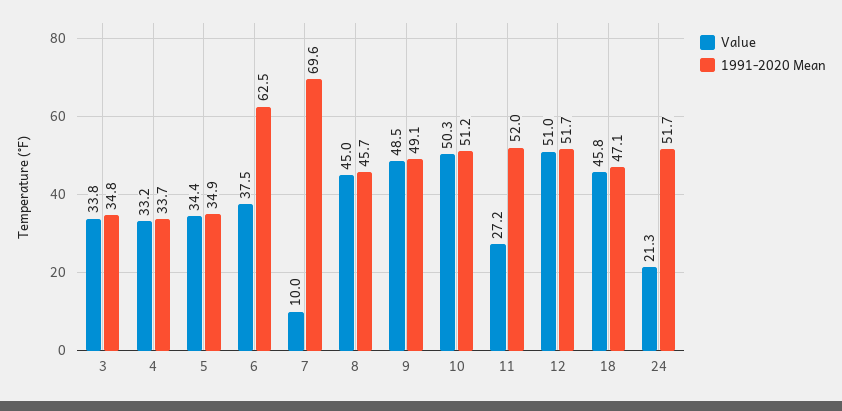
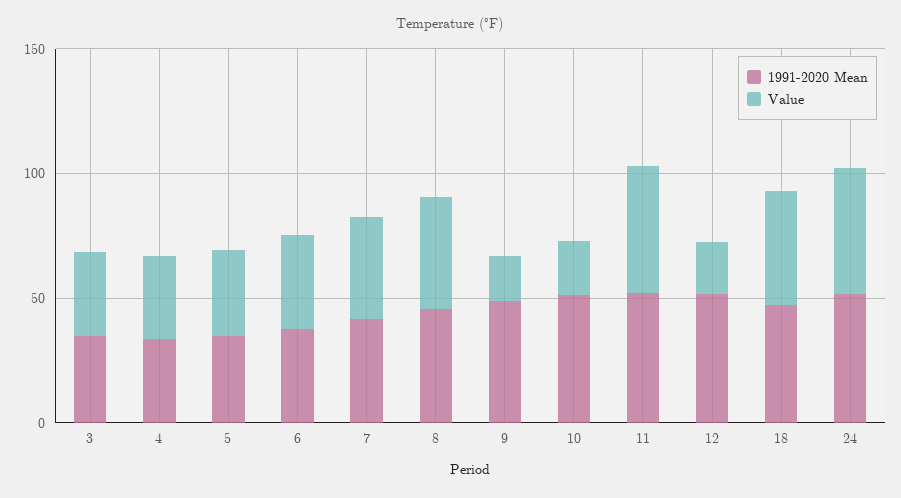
1991-2020 Mean, 6: 62.5 -> 40
Value, 7: 10 -> 40
1991-2020 Mean, 7: 69.6 -> 40
Value, 9: 48.5 -> 20
Value, 10: 50.3 -> 20
Value, 11: 27.2 -> 50
Value, 12: 51 -> 20
Value, 24: 21.3 -> 50

